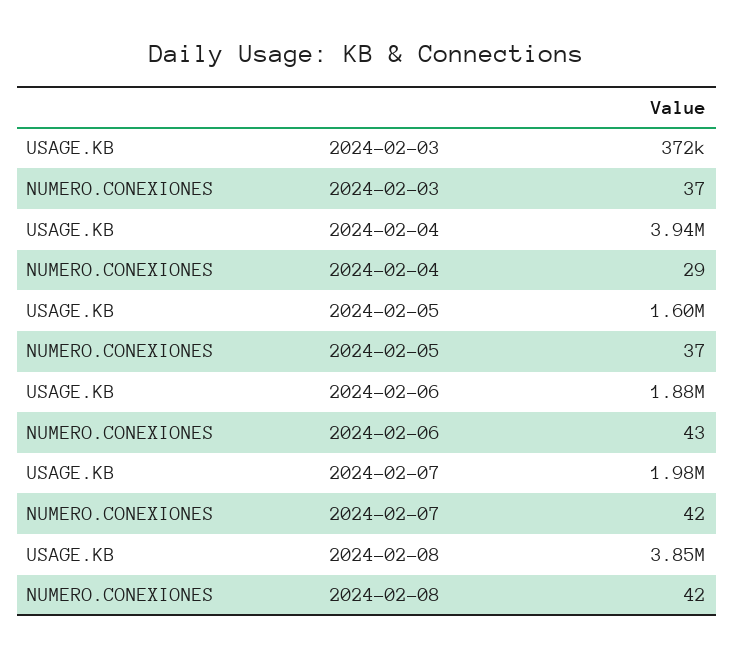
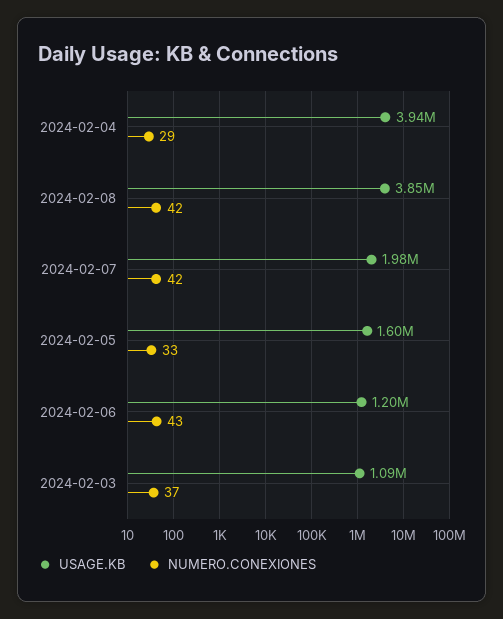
USAGE.KB, 2024-02-03: 372000 -> 1090000
NUMERO.CONEXIONES, 2024-02-05: 37 -> 33
USAGE.KB, 2024-02-06: 1880000 -> 1200000

